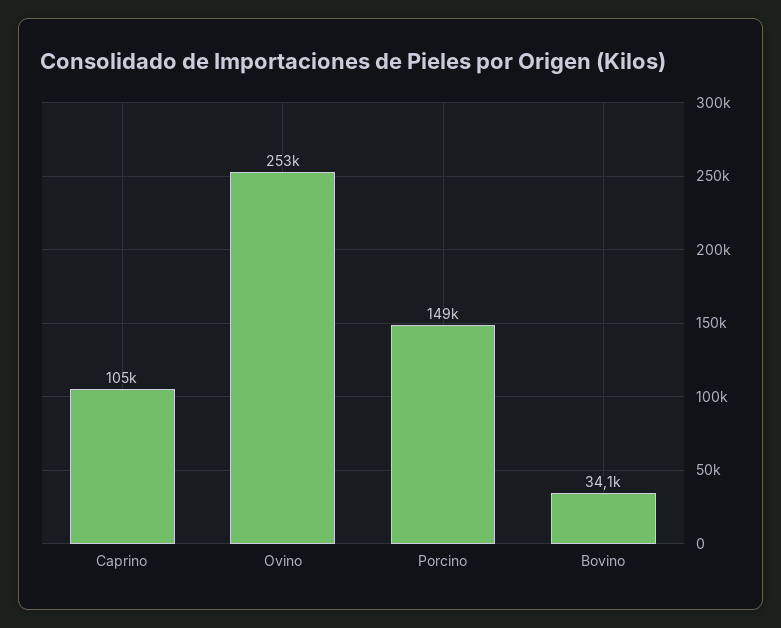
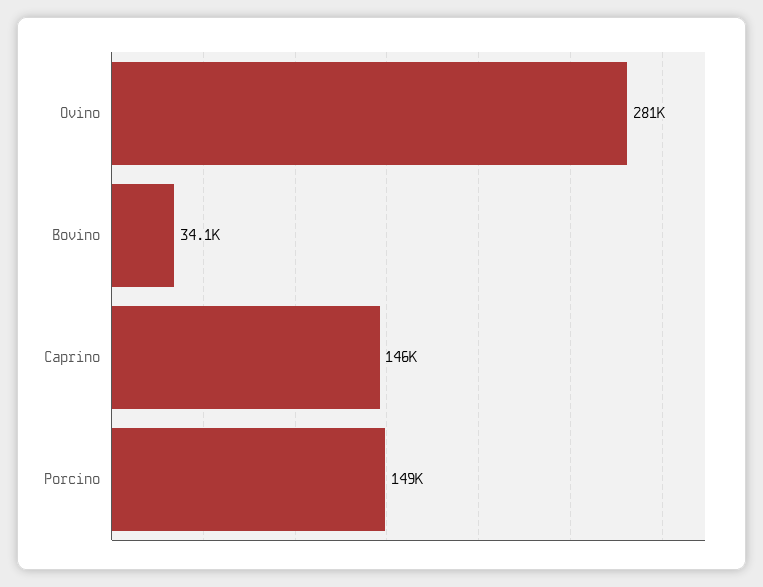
Caprino: 105000 -> 146000
Ovino: 253000 -> 281000

